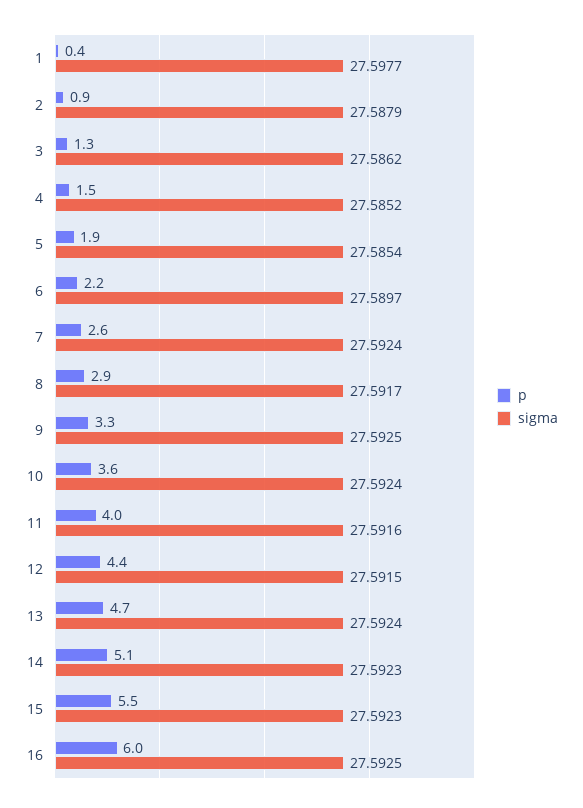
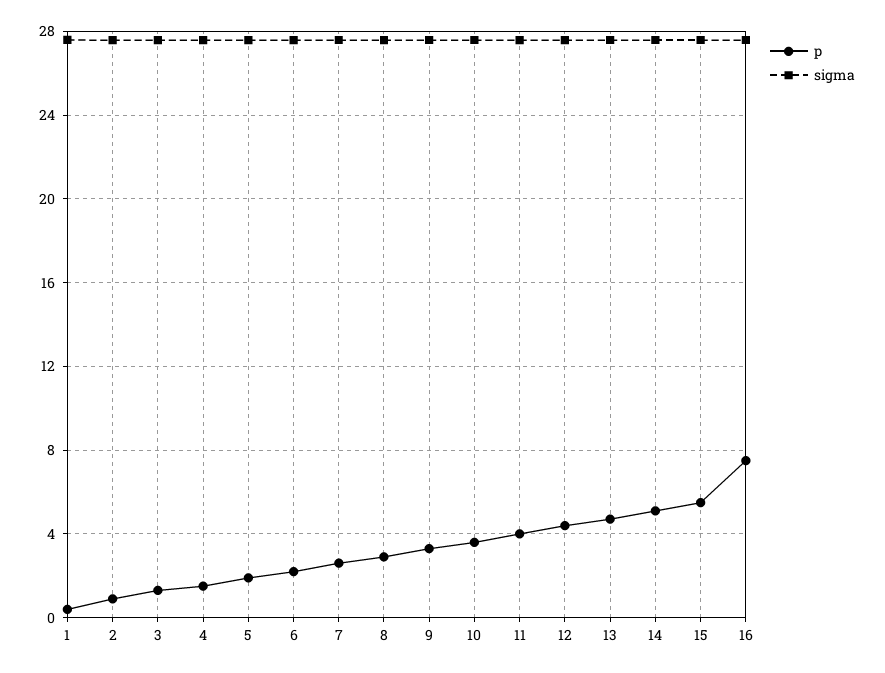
p, 16: 6 -> 7.5

